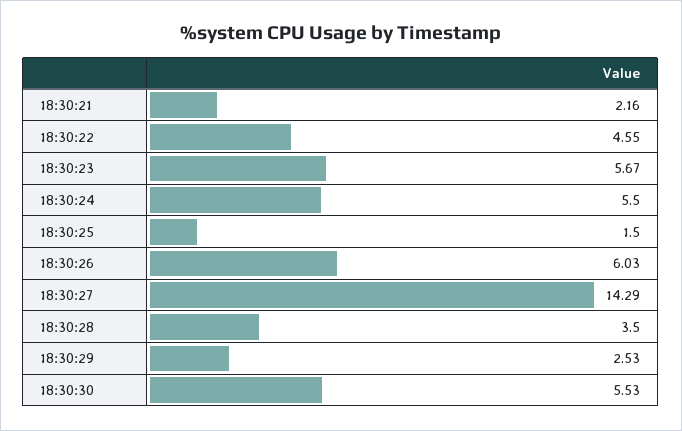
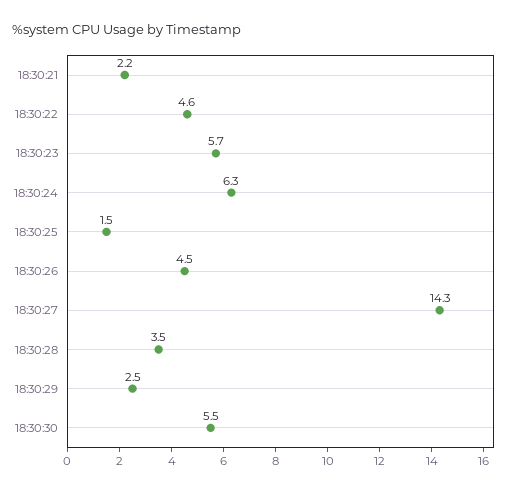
18:30:24: 5.5 -> 6.3
18:30:26: 6.03 -> 4.5

